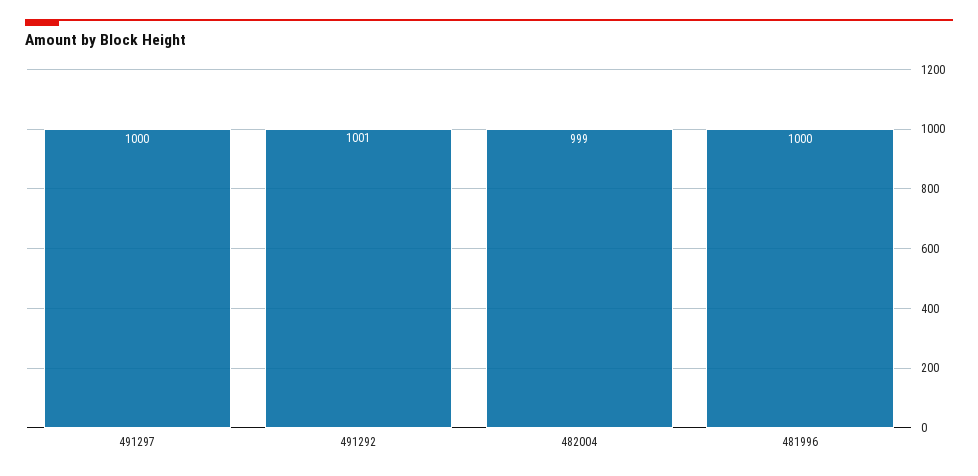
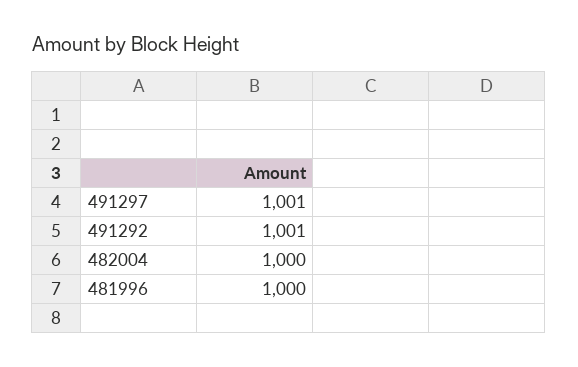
491297: 1000 -> 1001
482004: 999 -> 1000

